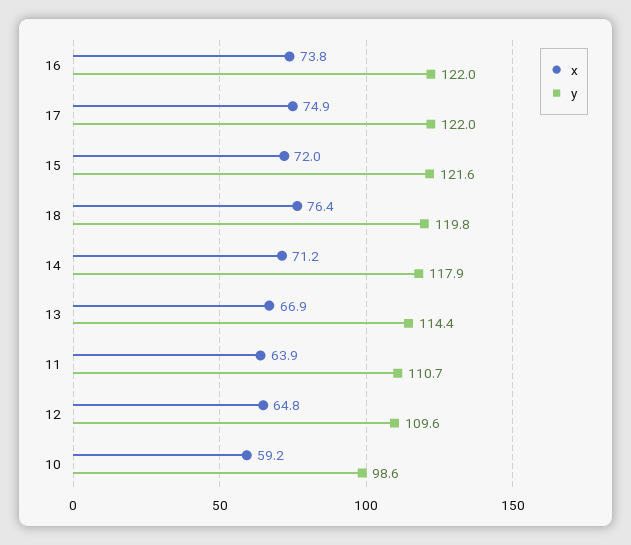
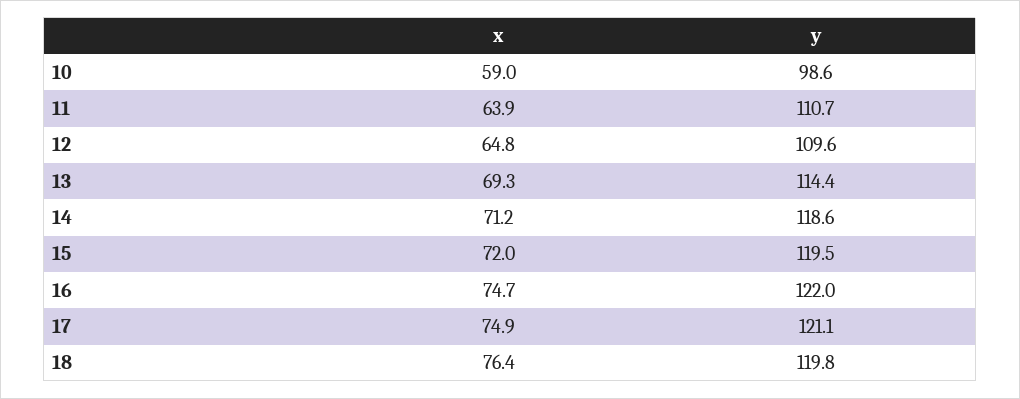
x, 16: 73.8 -> 74.7
y, 17: 122 -> 121.1
y, 15: 121.6 -> 119.5
y, 14: 117.9 -> 118.6
x, 13: 66.9 -> 69.3
x, 10: 59.2 -> 59

